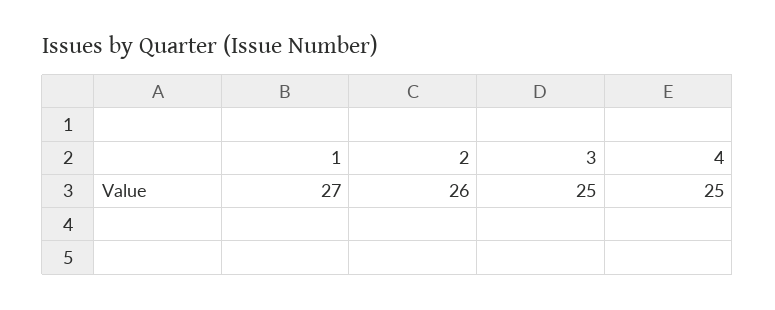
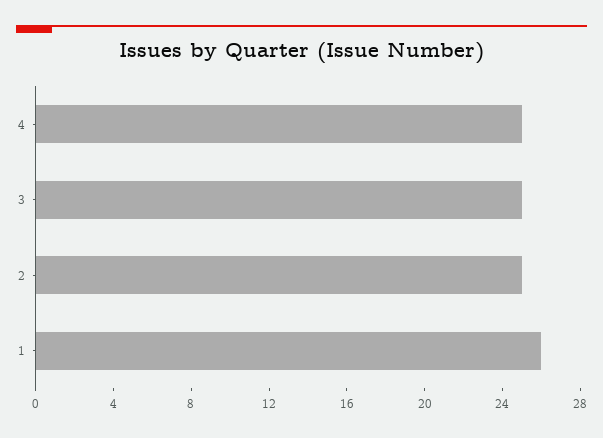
1: 27 -> 26
2: 26 -> 25

